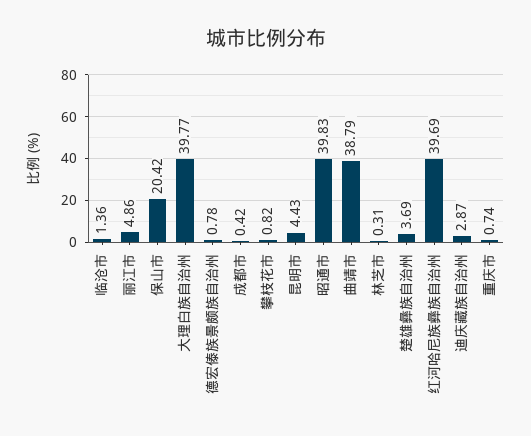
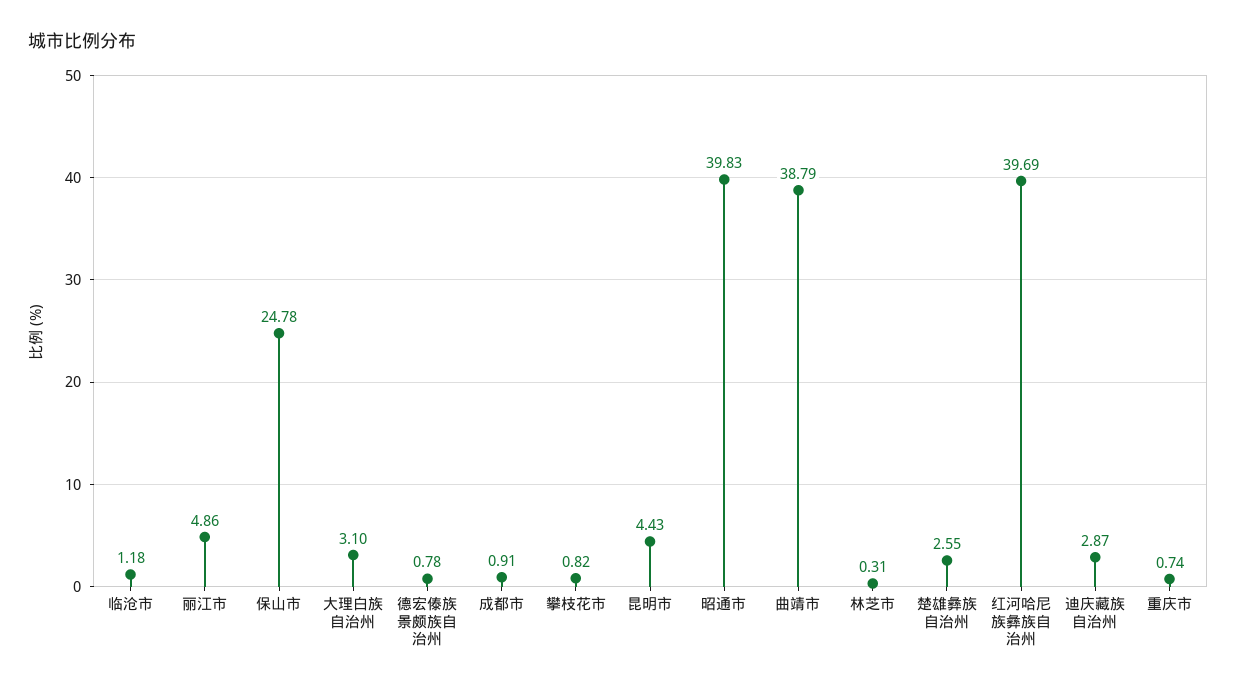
临沧市: 1.36 -> 1.18
保山市: 20.42 -> 24.78
大理白族自治州: 39.77 -> 3.1
成都市: 0.42 -> 0.91
楚雄彝族自治州: 3.69 -> 2.55

